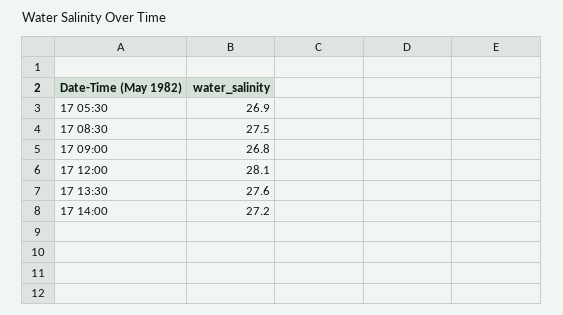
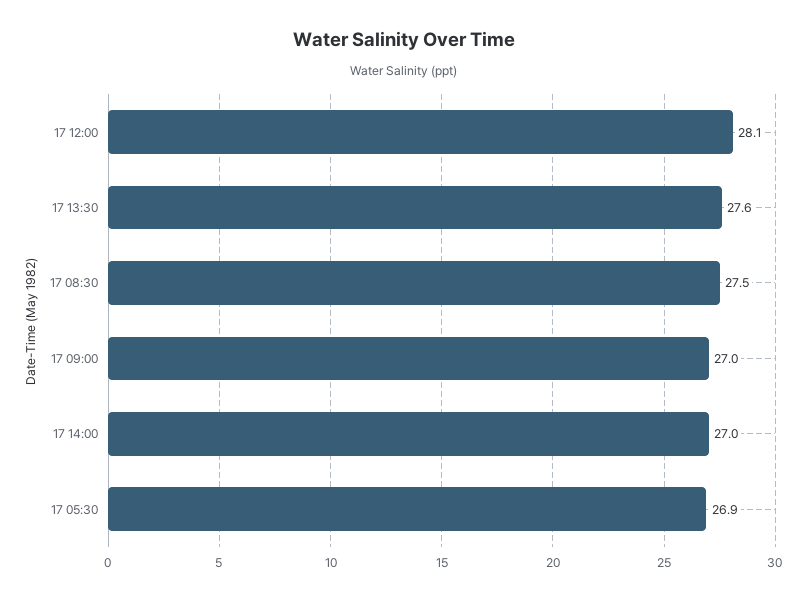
17 09:00: 26.8 -> 27
17 14:00: 27.2 -> 27

